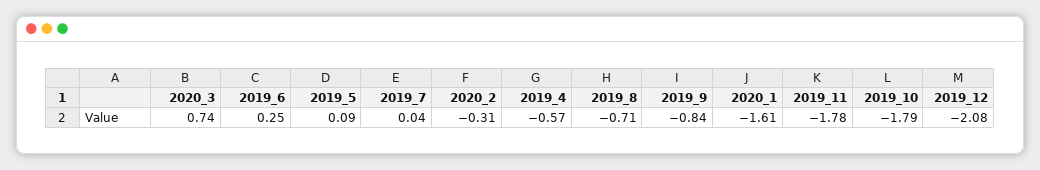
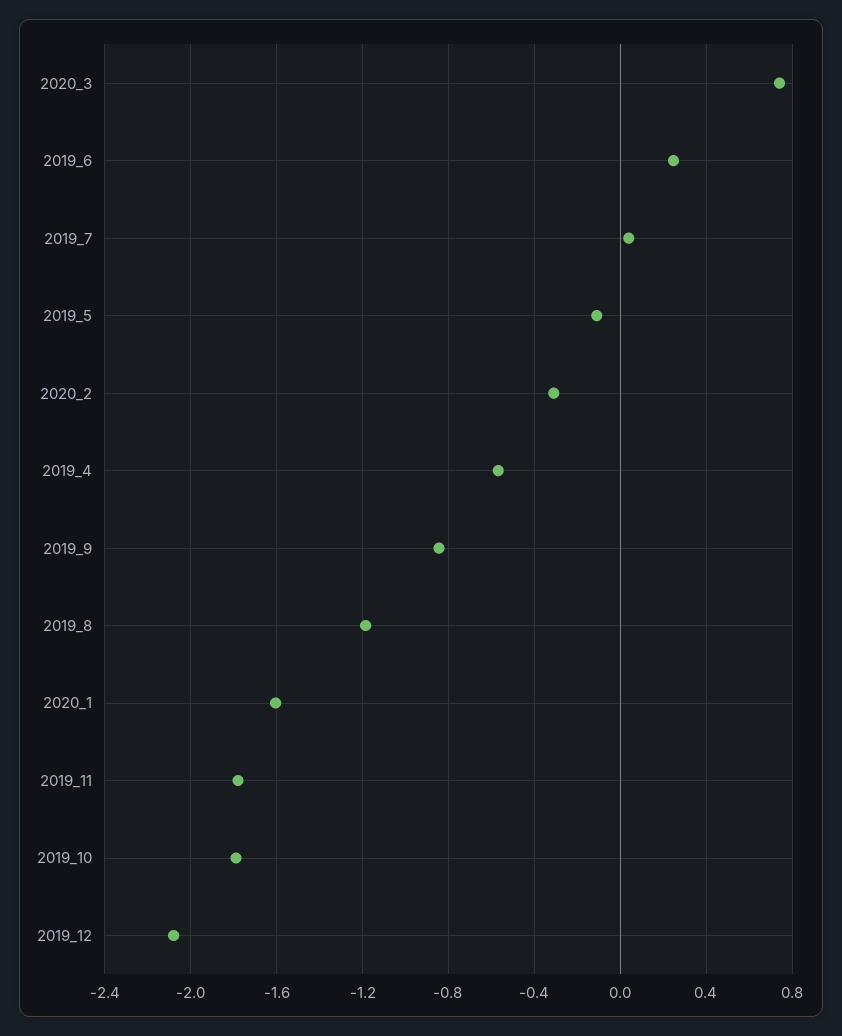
2019_5: 0.09 -> -0.1
2019_8: -0.71 -> -1.2

